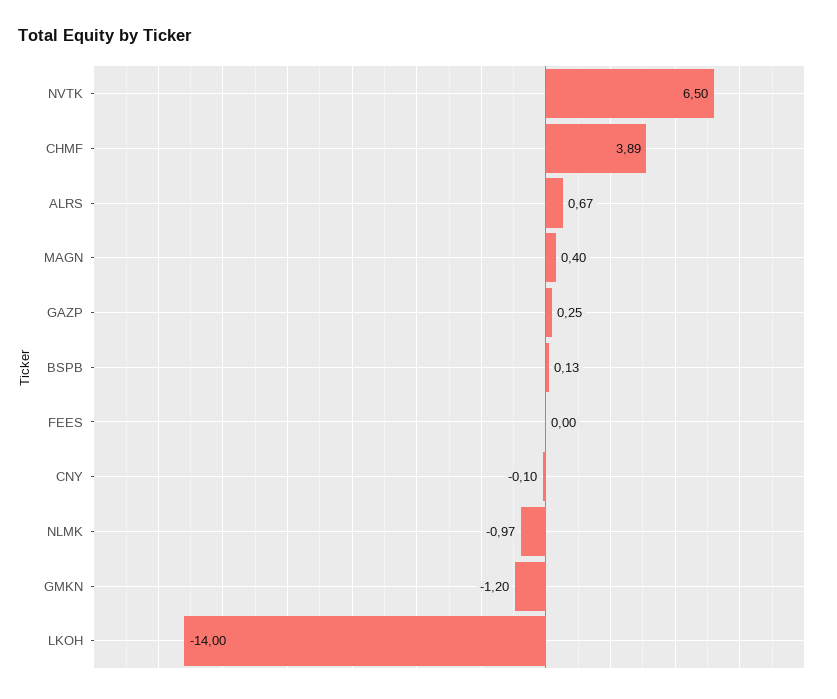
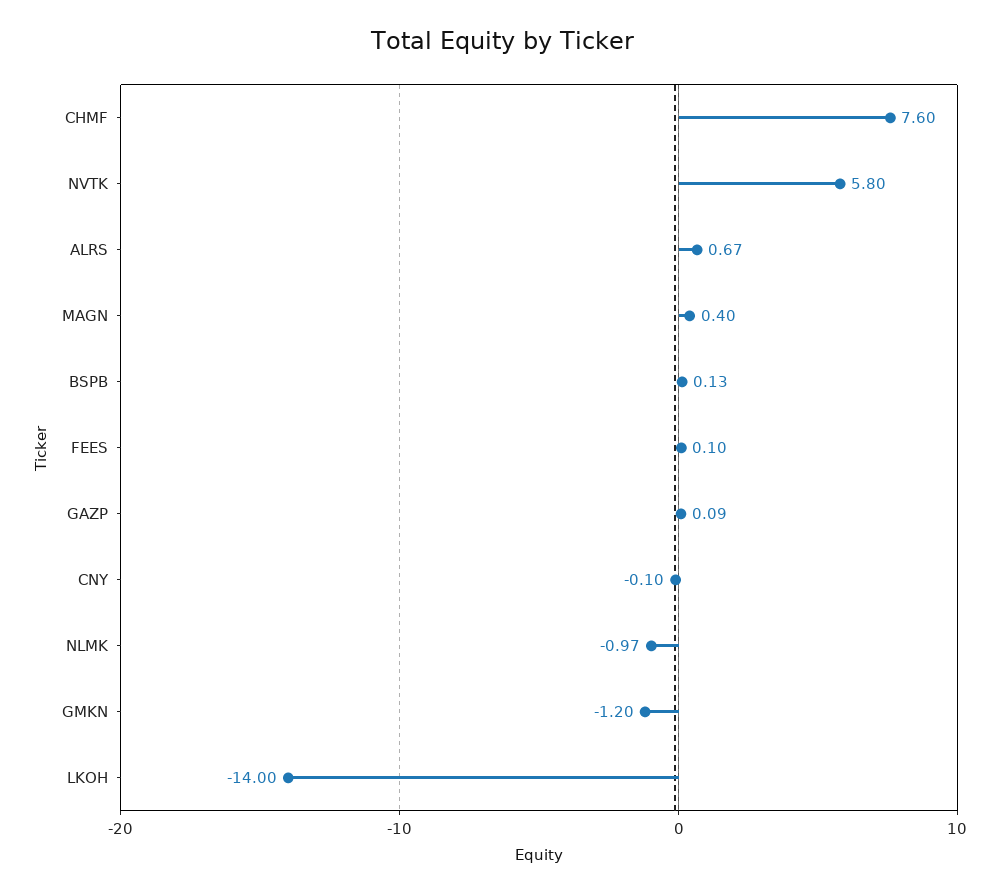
NVTK: 6.5 -> 5.8
CHMF: 3.89 -> 7.6
GAZP: 0.25 -> 0.09
FEES: 0 -> 0.1

